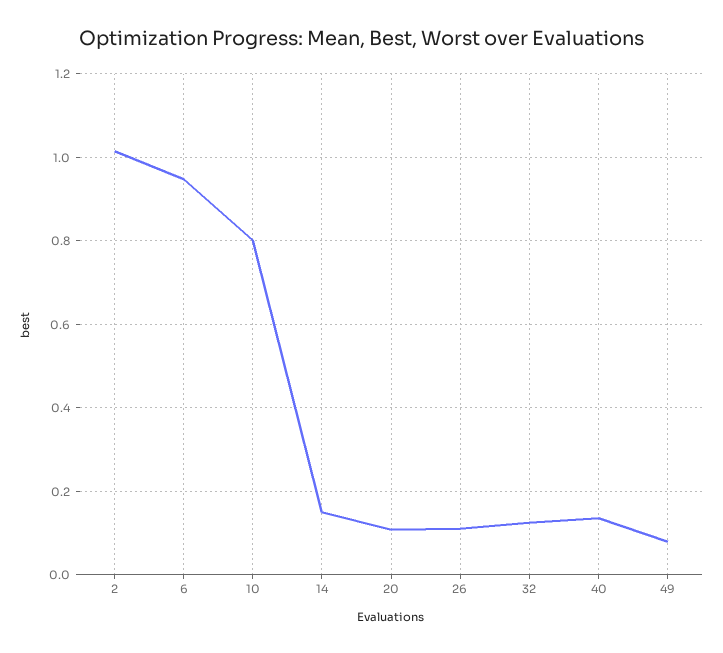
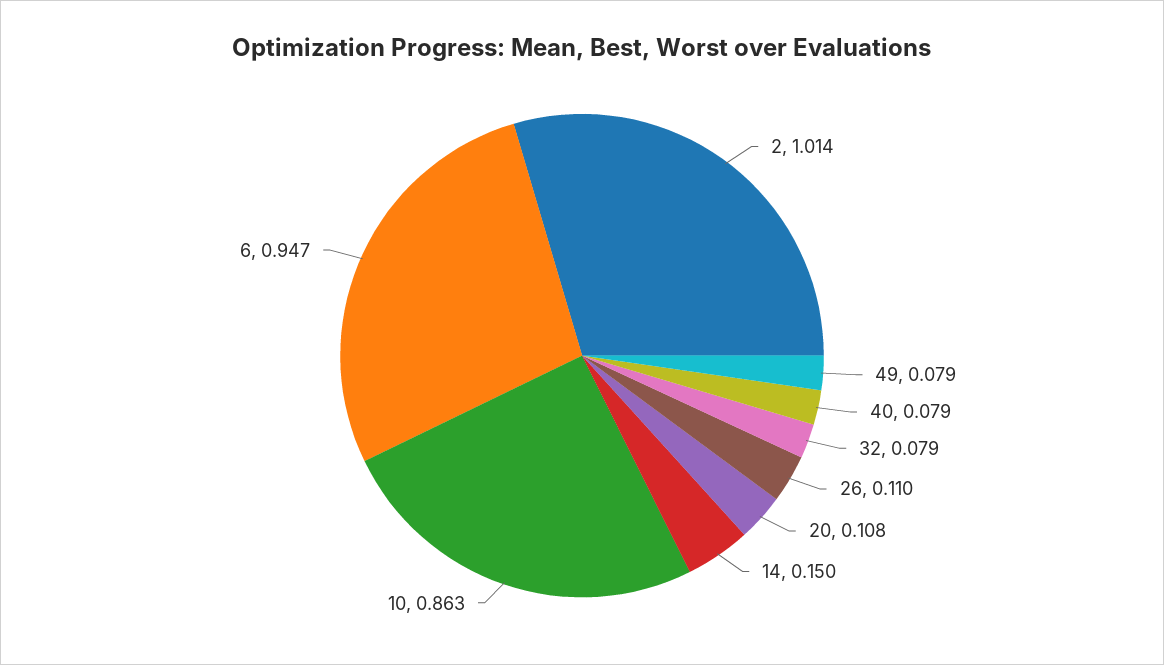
10: 0.8 -> 0.863
32: 0.12 -> 0.079
40: 0.14 -> 0.079

